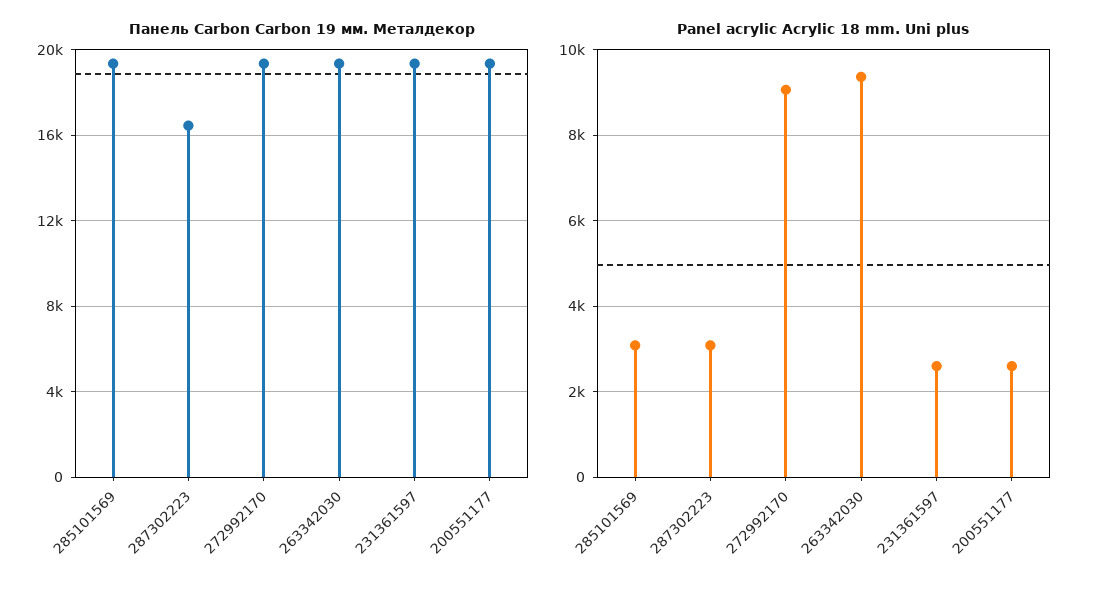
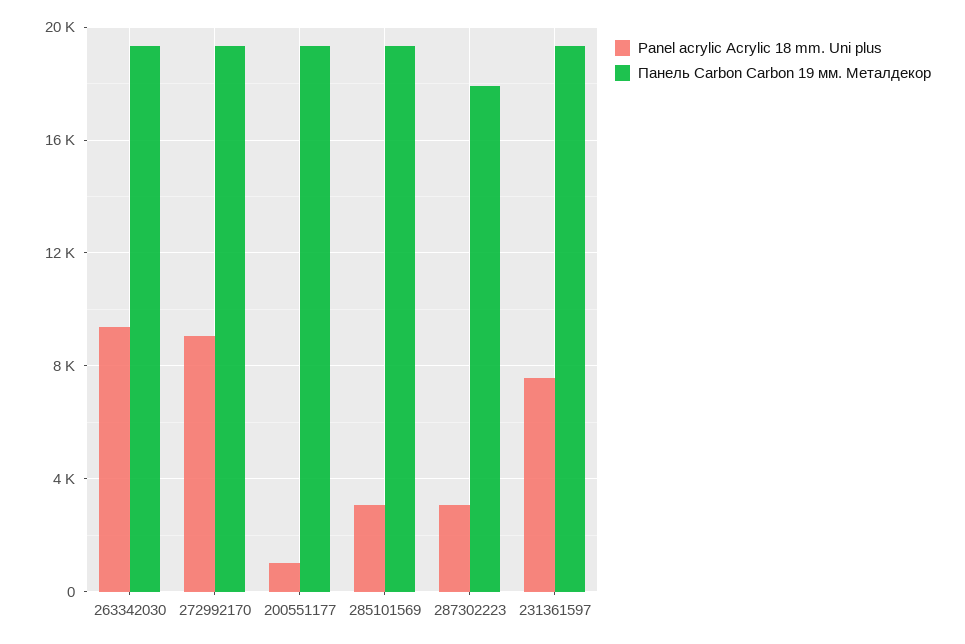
Панель Carbon Carbon 19 мм. Металдекор, 287302223: 16500 -> 18000
Panel acrylic Acrylic 18 mm. Uni plus, 231361597: 2600 -> 7500
Panel acrylic Acrylic 18 mm. Uni plus, 200551177: 2600 -> 1000

